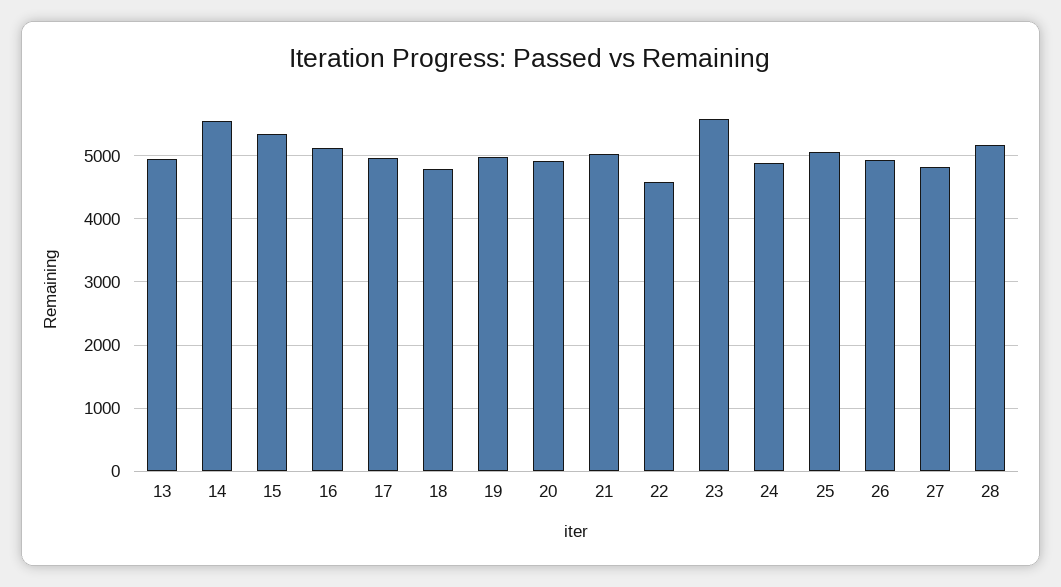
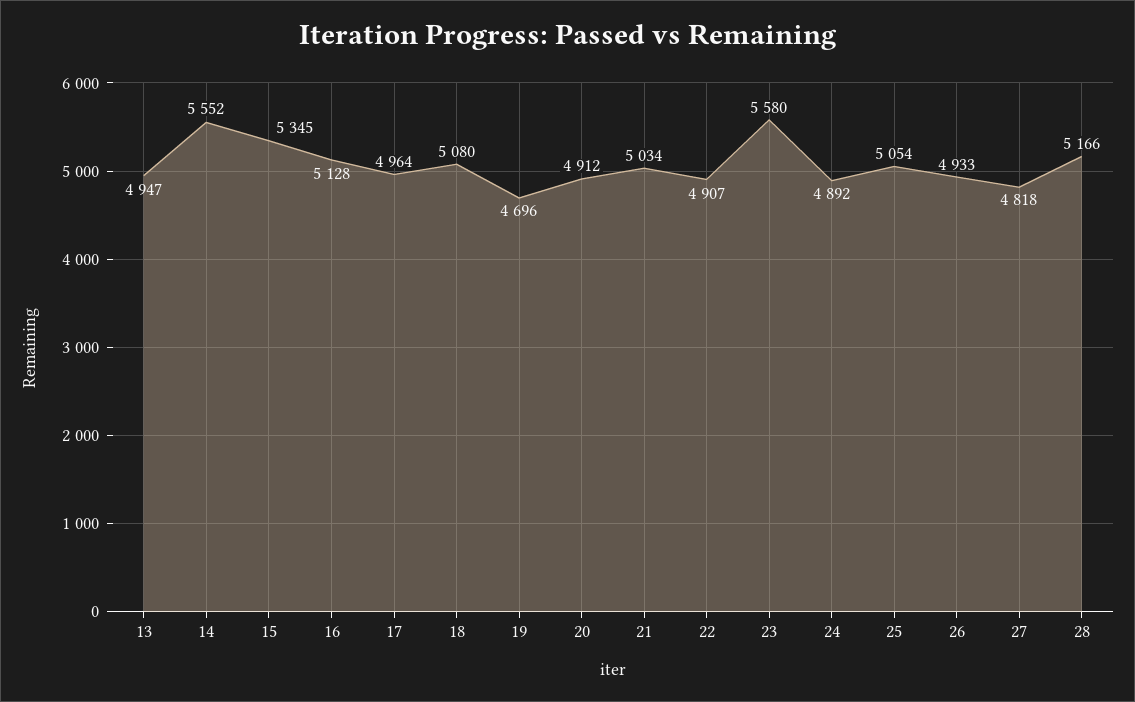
18: 4800 -> 5080
19: 5000 -> 4696
22: 4600 -> 4907

